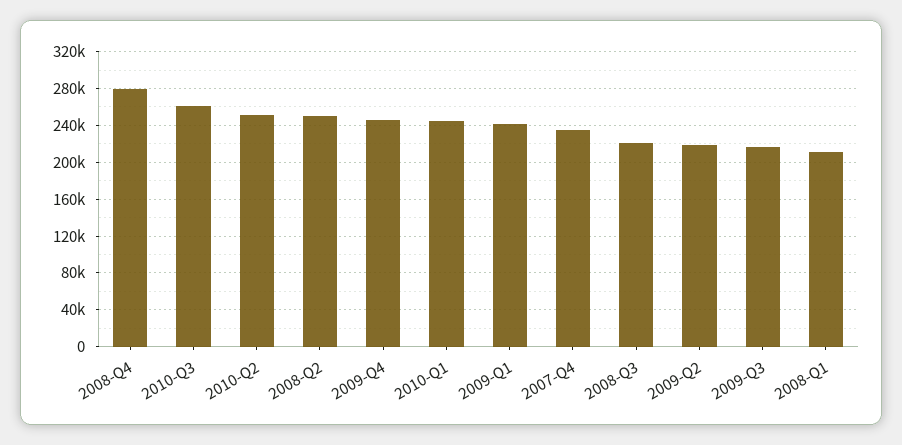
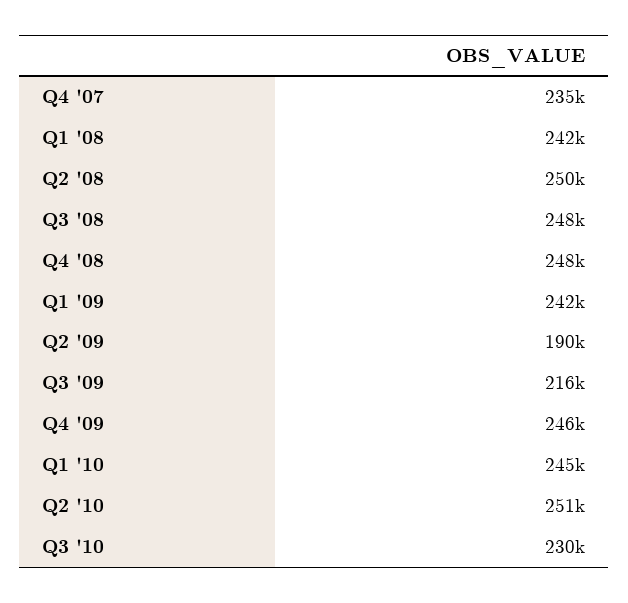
2008-Q4: 280000 -> 248000
2010-Q3: 260000 -> 230000
2008-Q3: 220000 -> 248000
2009-Q2: 220000 -> 190000
2008-Q1: 210000 -> 242000

